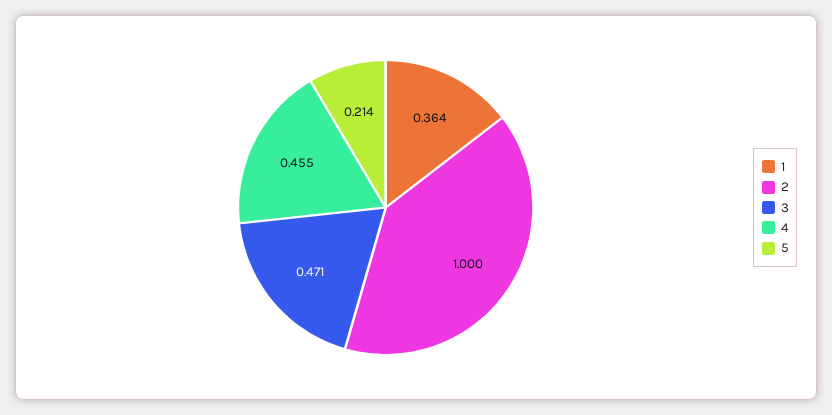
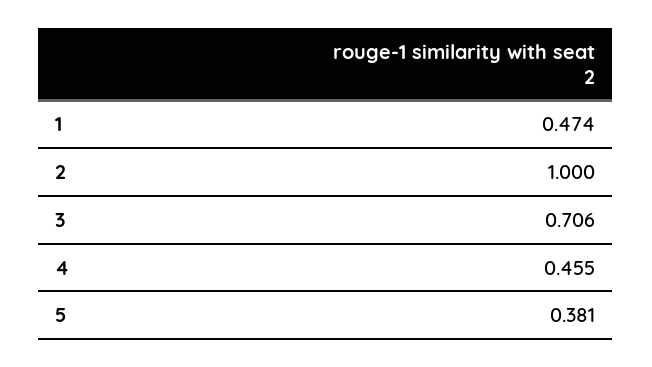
1: 0.364 -> 0.474
3: 0.471 -> 0.706
5: 0.214 -> 0.381

